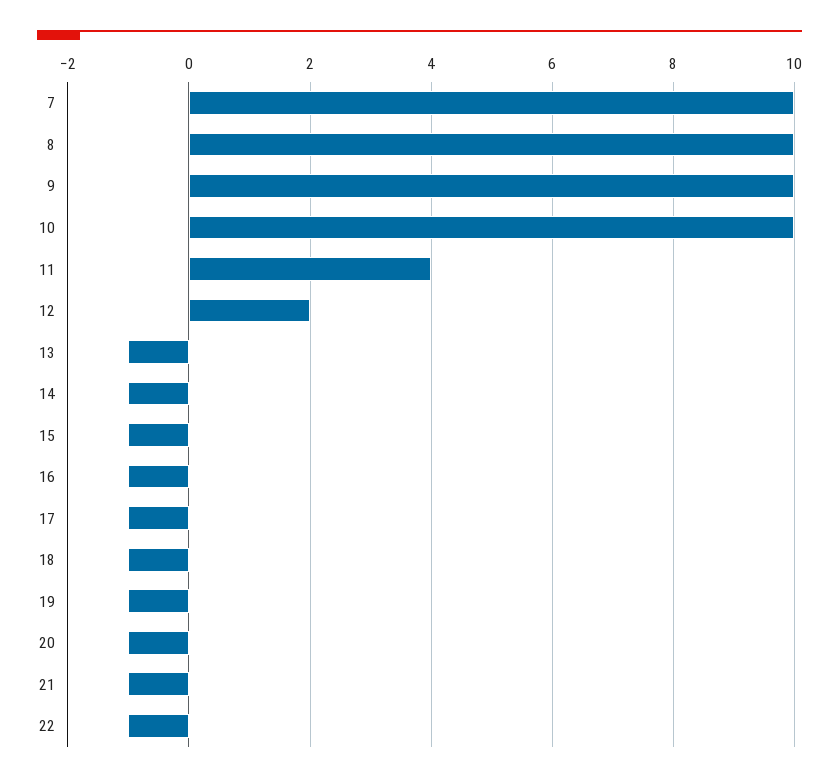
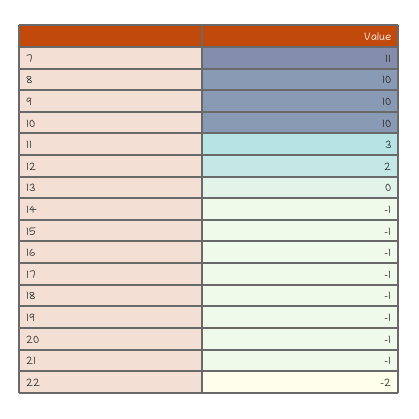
7: 10 -> 11
11: 4 -> 3
13: -1 -> 0
22: -1 -> -2

